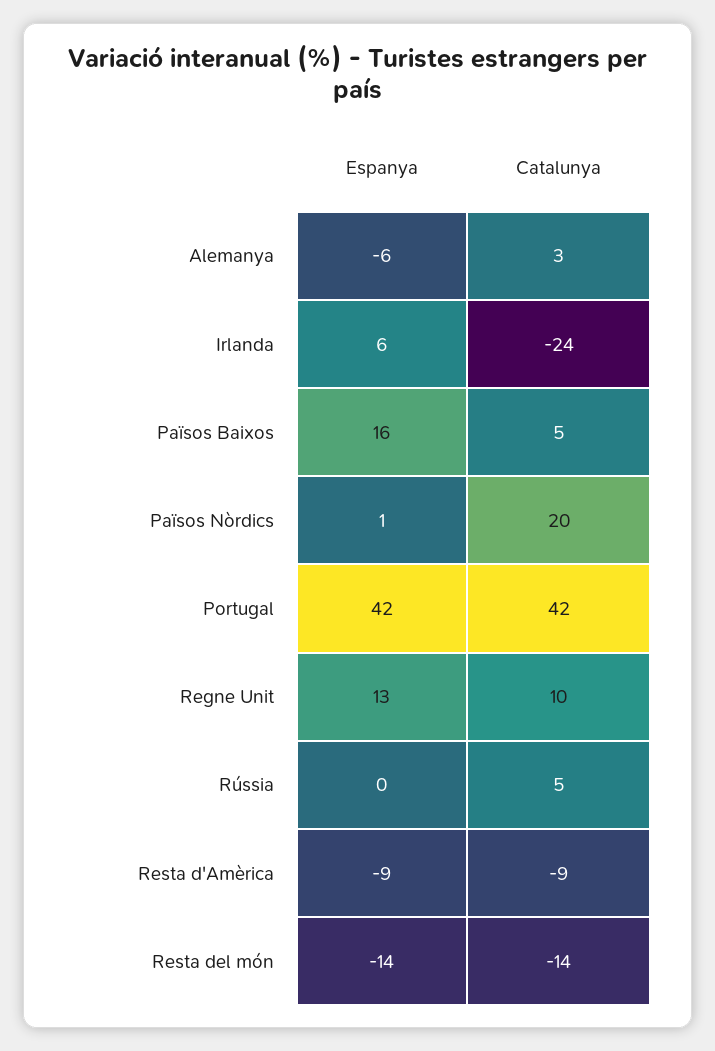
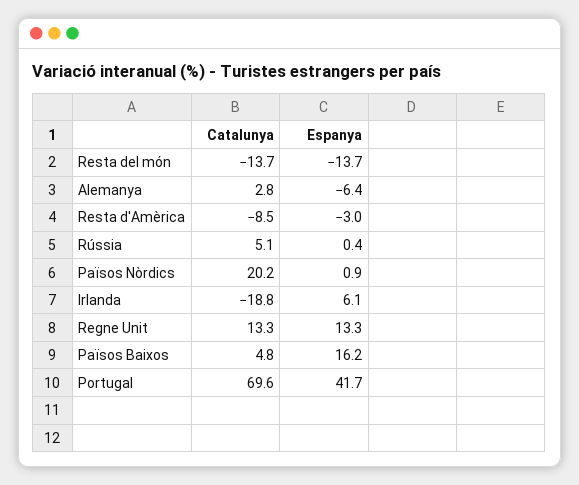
Catalunya, Irlanda: -24 -> -18.8
Catalunya, Portugal: 42 -> 69.6
Catalunya, Regne Unit: 10 -> 13.3
Espanya, Resta d'Amèrica: -9 -> -3

